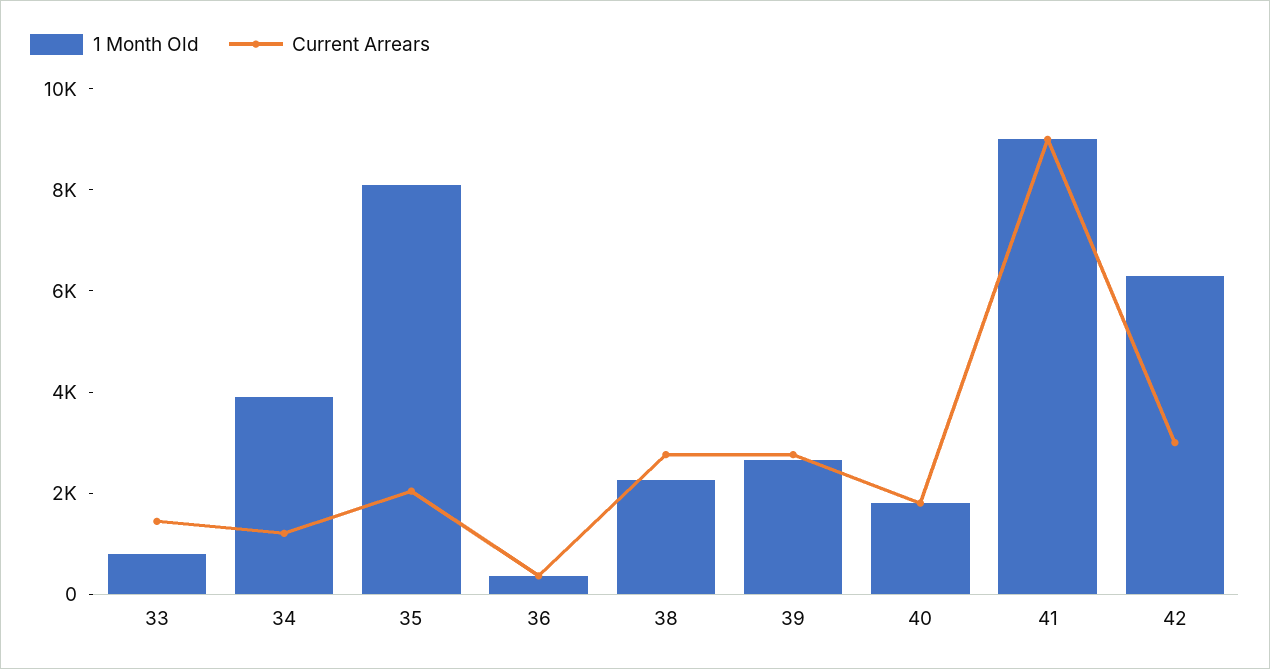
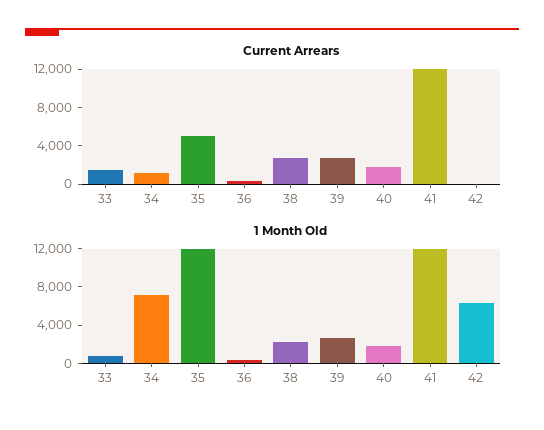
1 Month Old, 34: 4000 -> 7000
1 Month Old, 35: 8000 -> 12000
Current Arrears, 35: 2000 -> 5000
1 Month Old, 41: 9000 -> 12000
Current Arrears, 41: 9000 -> 12000
Current Arrears, 42: 3000 -> 0

